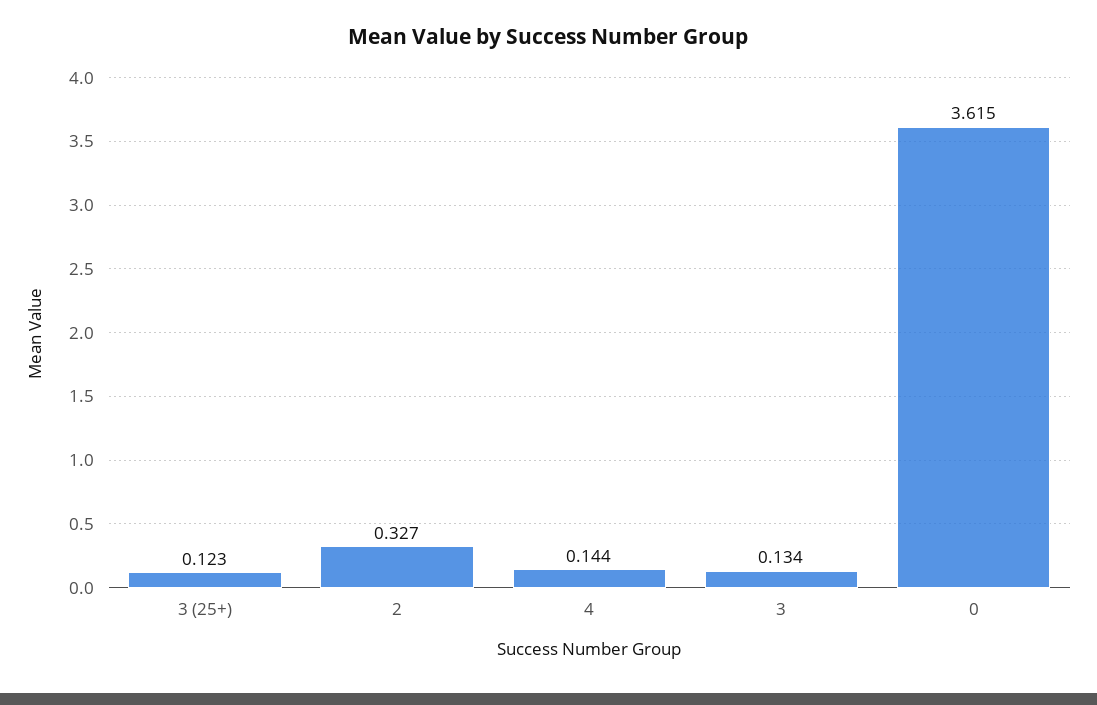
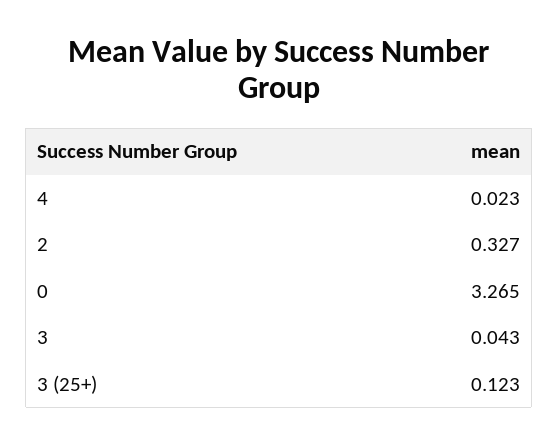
4: 0.144 -> 0.023
3: 0.134 -> 0.043
0: 3.615 -> 3.265

